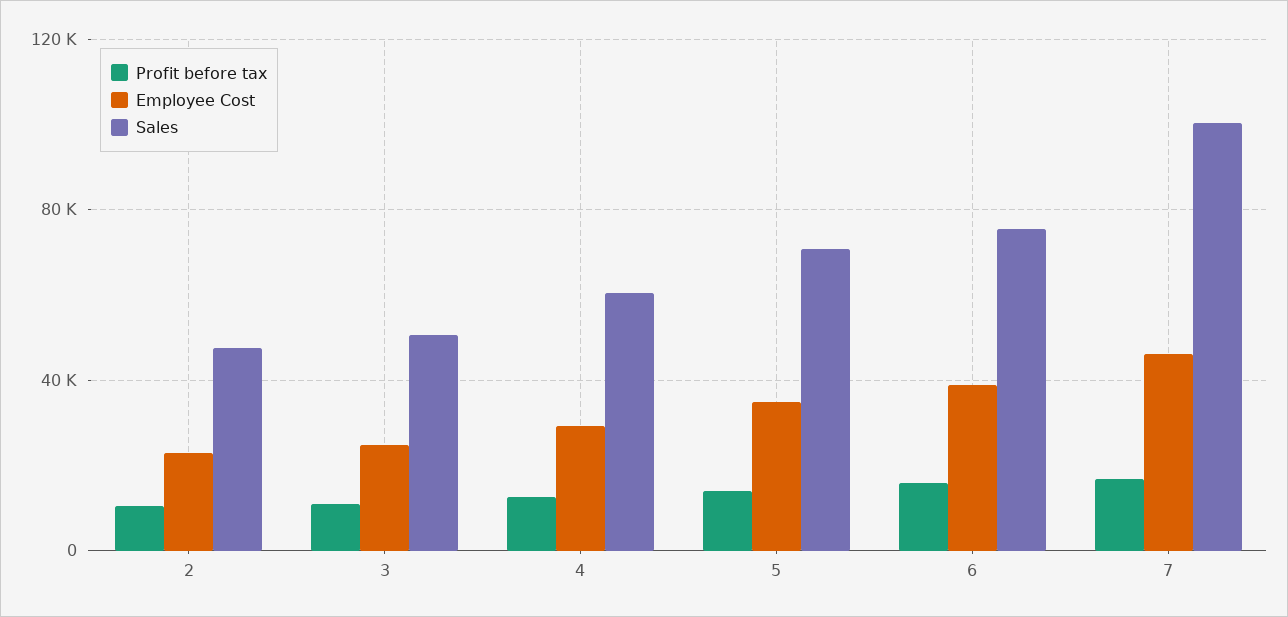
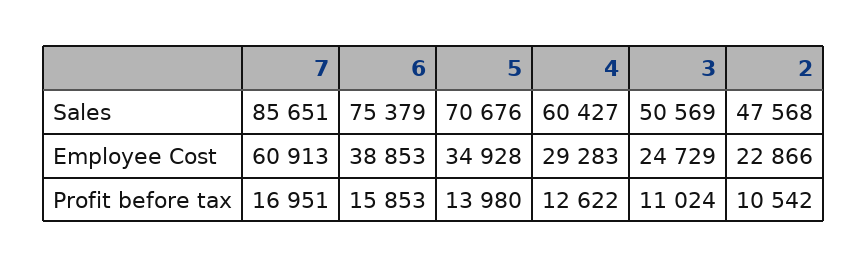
Employee Cost, 7: 45000 -> 60913
Sales, 7: 100000 -> 85651

